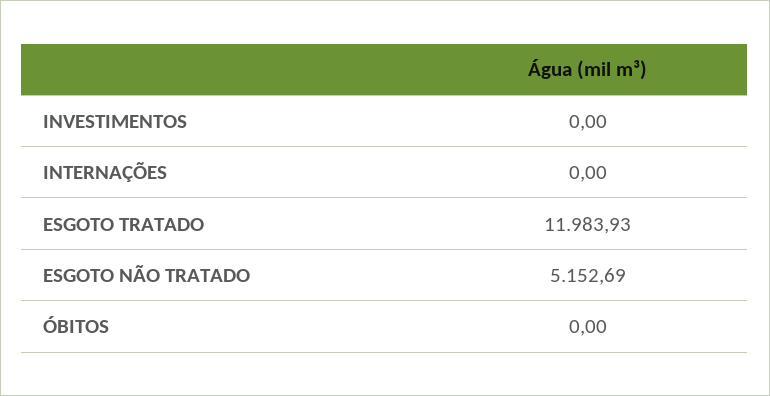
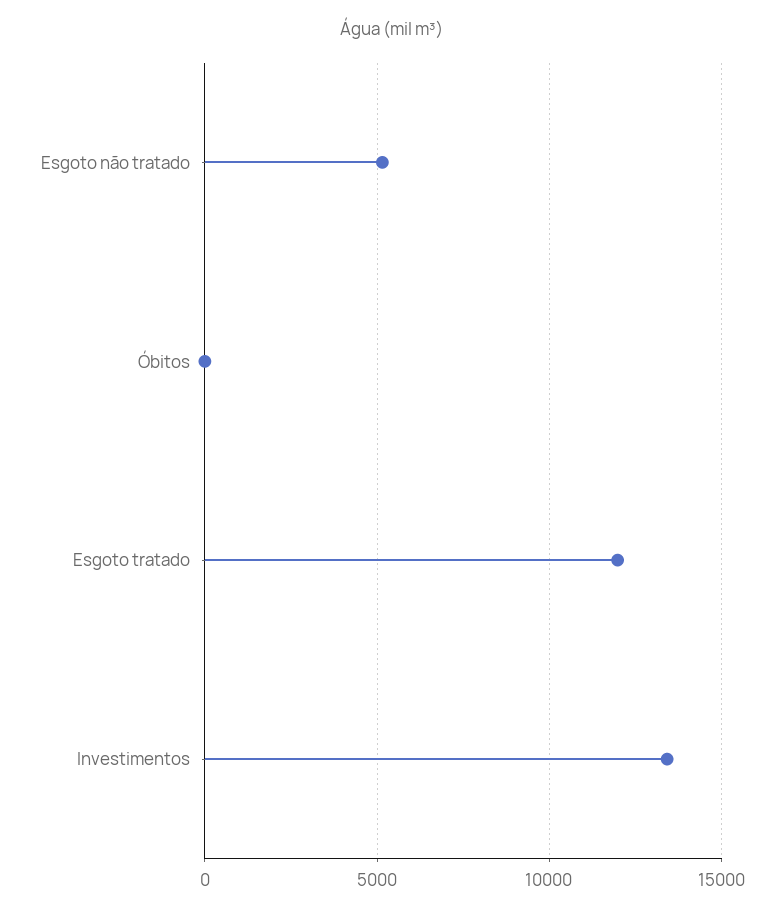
INVESTIMENTOS: 0 -> 13500
INTERNAÇÕES: 0 -> none

